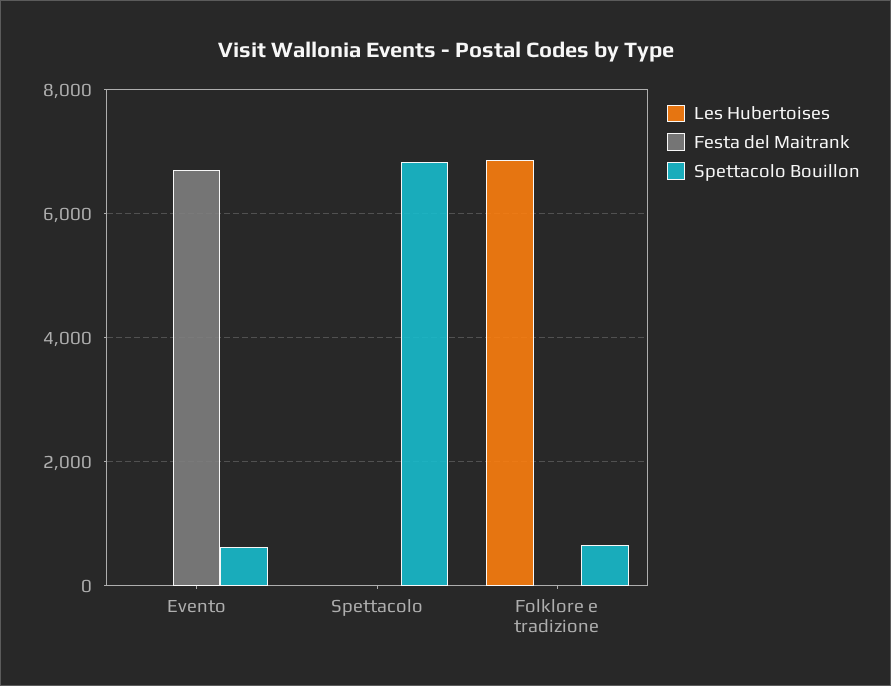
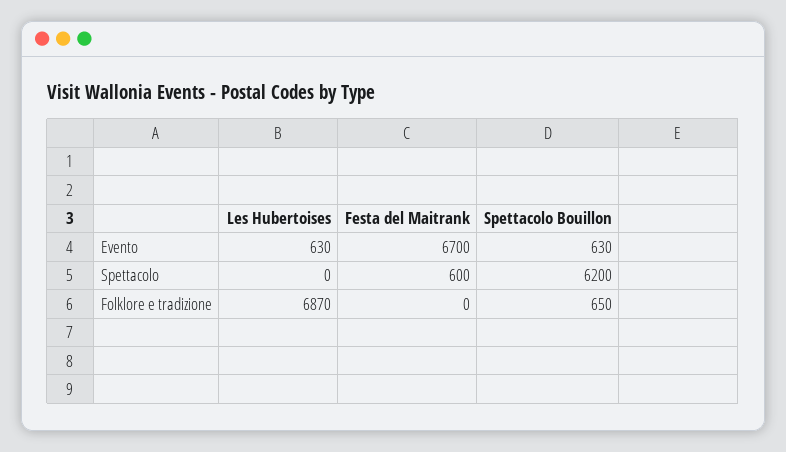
Les Hubertoises, Evento: 0 -> 630
Festa del Maitrank, Spettacolo: 0 -> 600
Spettacolo Bouillon, Spettacolo: 6800 -> 6200

